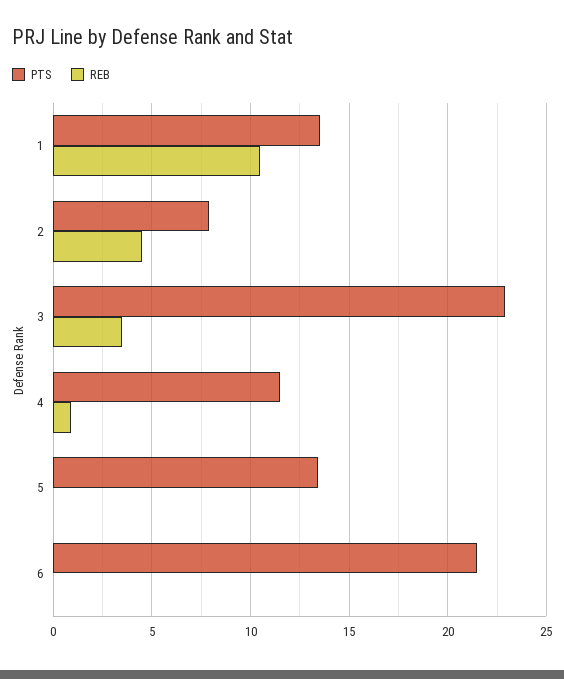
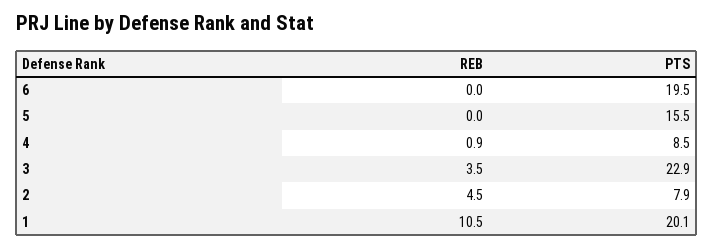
PTS, 1: 13.5 -> 20.1
PTS, 4: 11.5 -> 8.5
PTS, 5: 13.5 -> 15.5
PTS, 6: 21.5 -> 19.5

